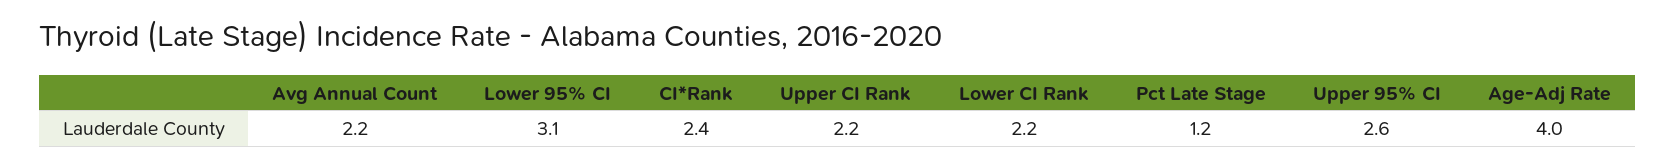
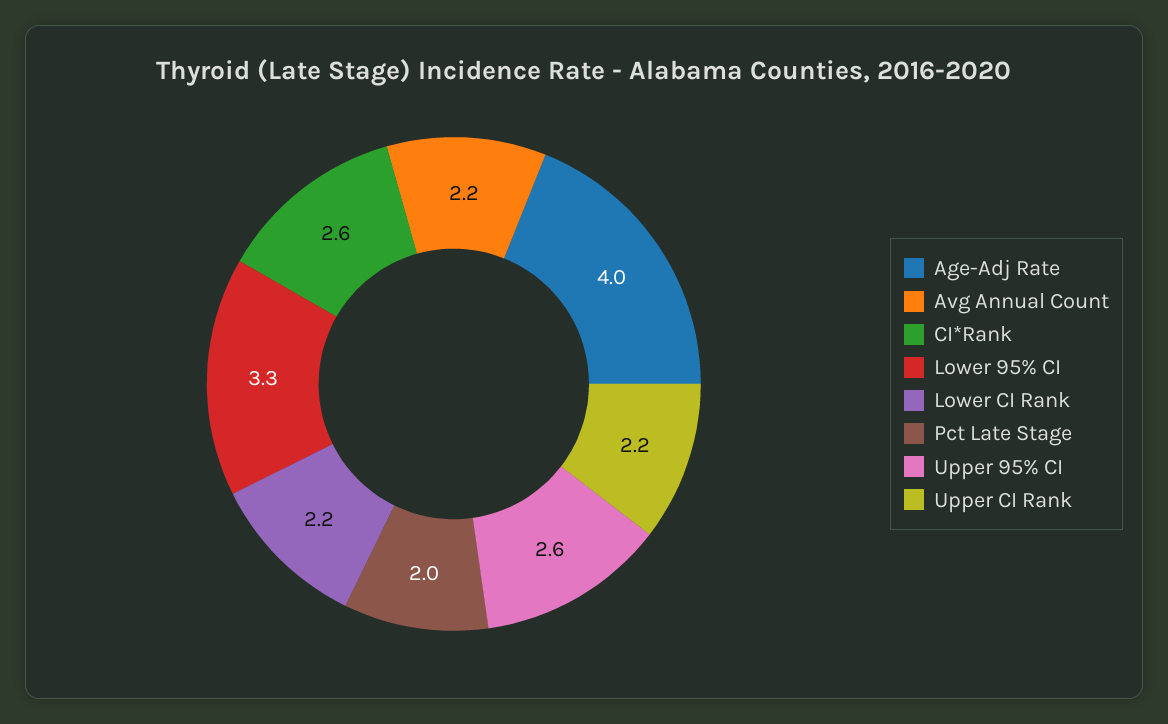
Lower 95% CI: 3.1 -> 3.3
CI*Rank: 2.4 -> 2.6
Pct Late Stage: 1.2 -> 2

